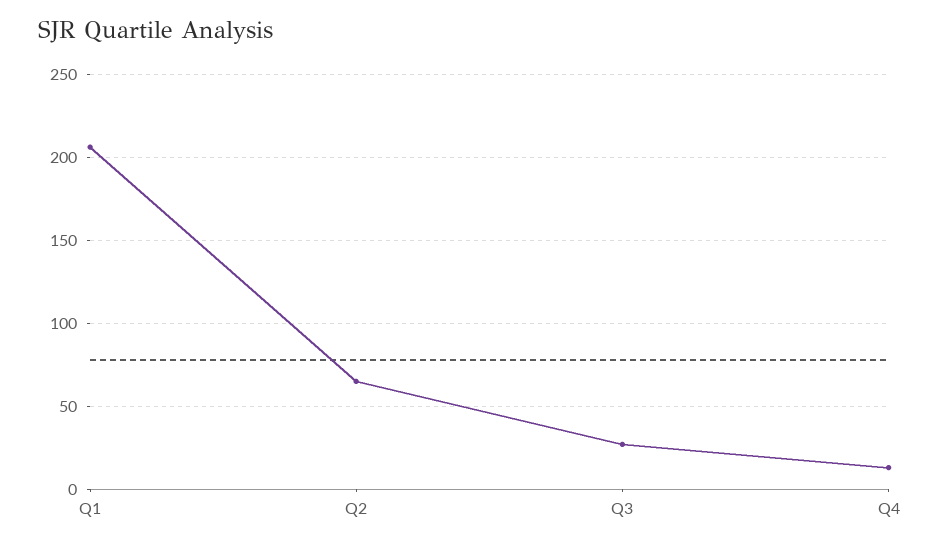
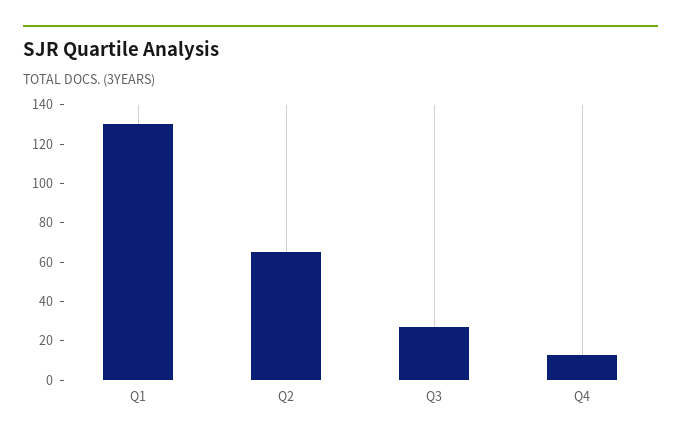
Q1: 205 -> 130

